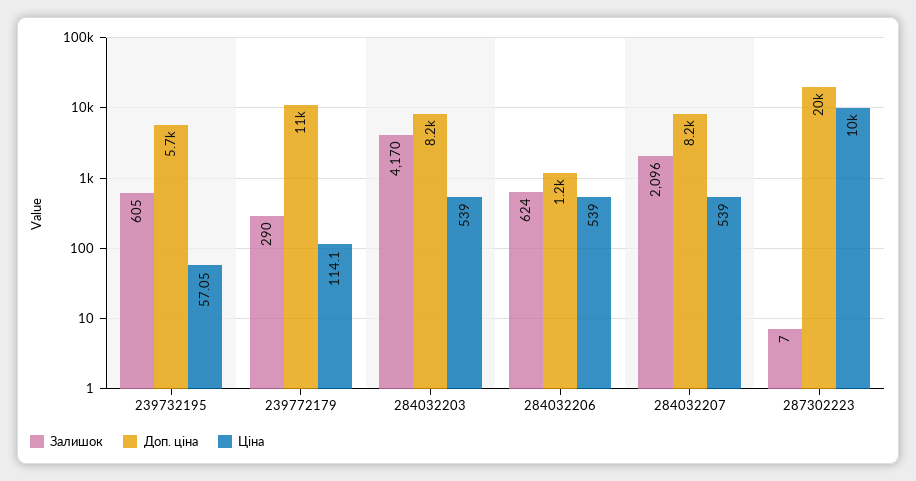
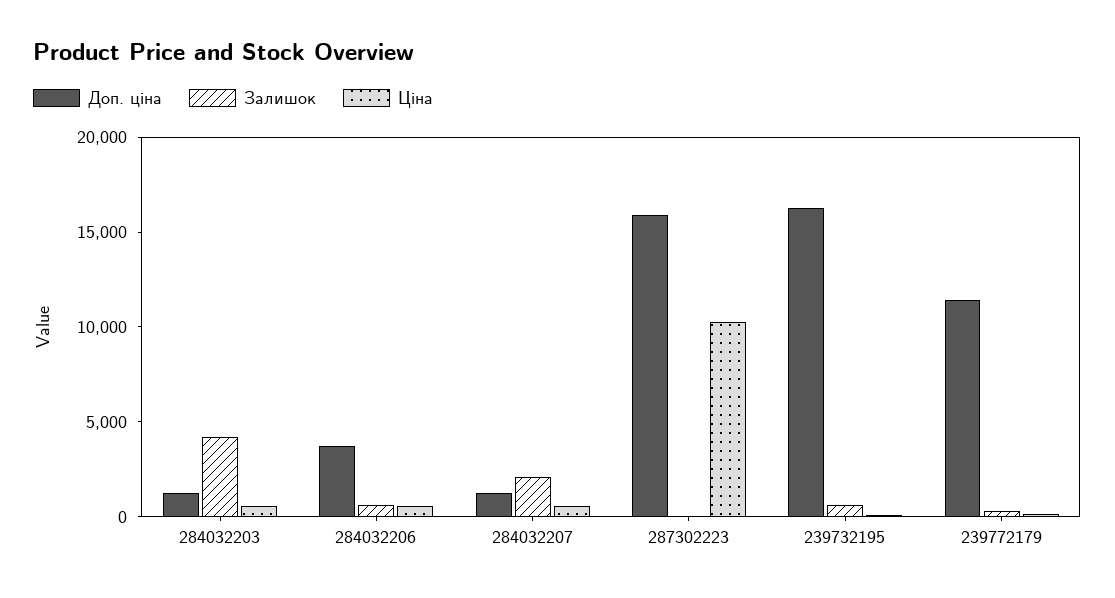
Доп. ціна, 239732195: 5700 -> 16000
Доп. ціна, 284032203: 8200 -> 1000
Доп. ціна, 284032206: 1200 -> 4000
Доп. ціна, 284032207: 8200 -> 1000
Доп. ціна, 287302223: 20000 -> 16000

